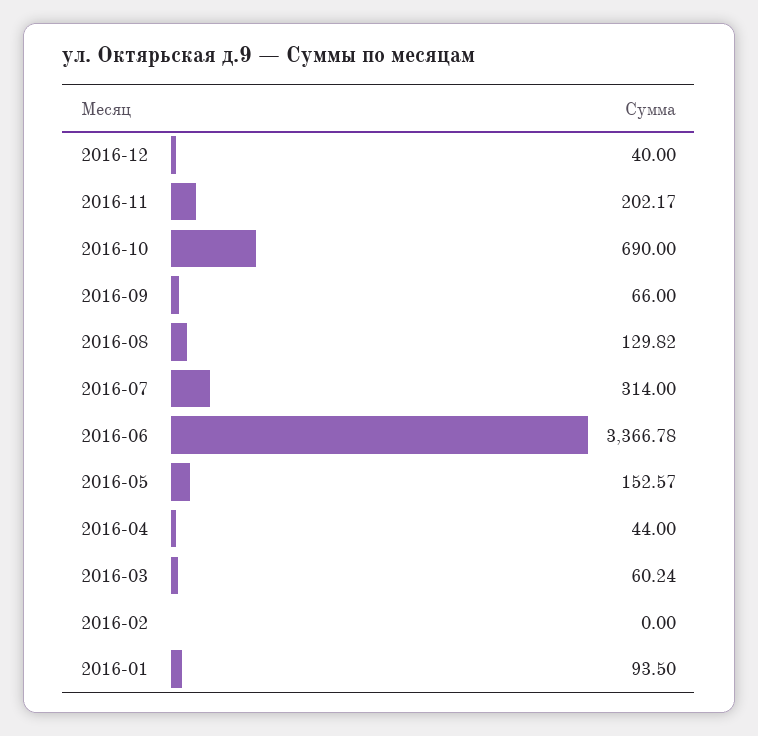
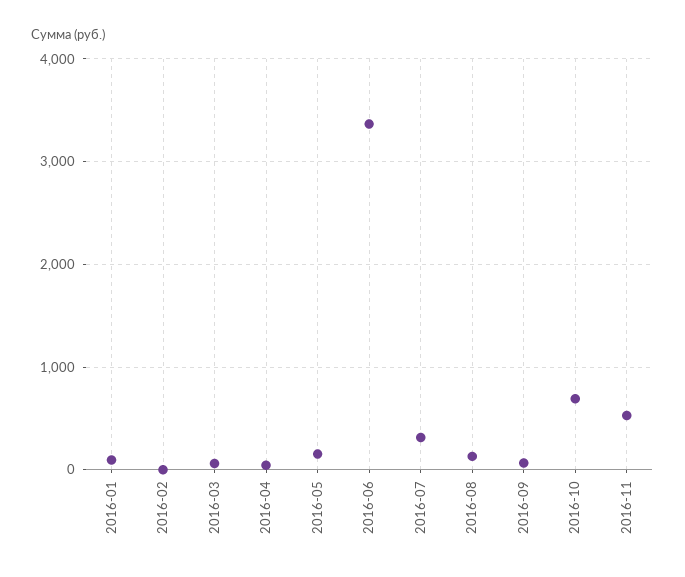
2016-12: 40 -> none
2016-11: 202.17 -> 500

